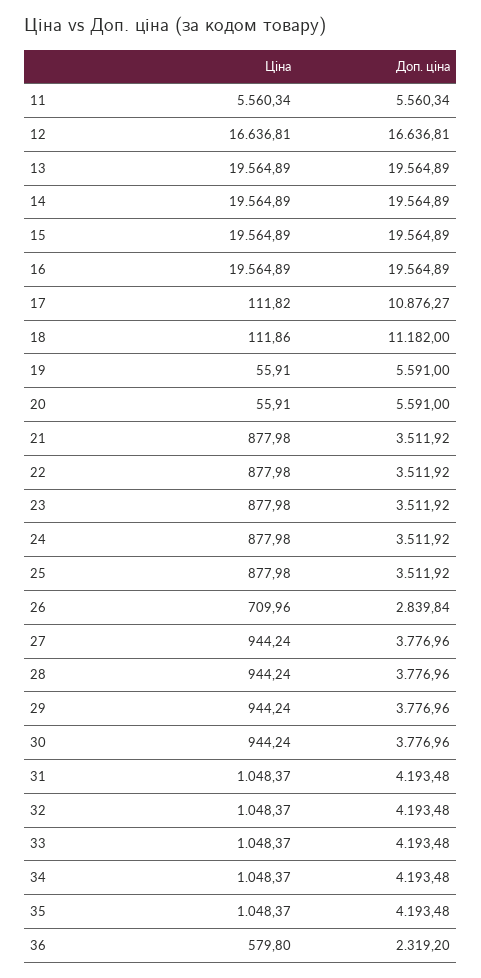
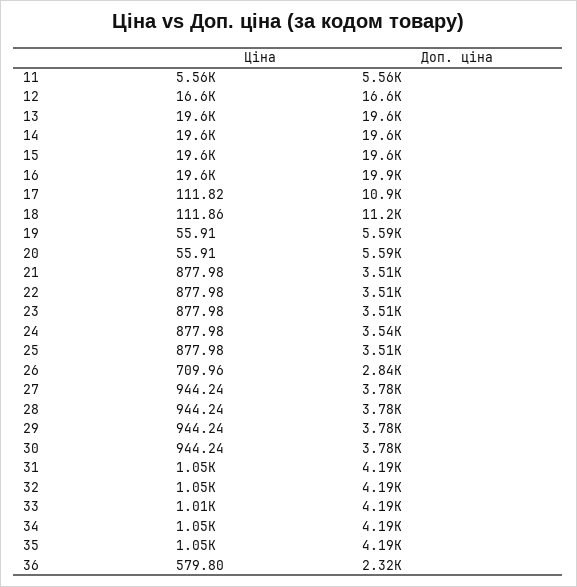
Доп. ціна, 16: 19564.89 -> 19900
Доп. ціна, 24: 3511.92 -> 3540
Ціна, 33: 1048.37 -> 1010

